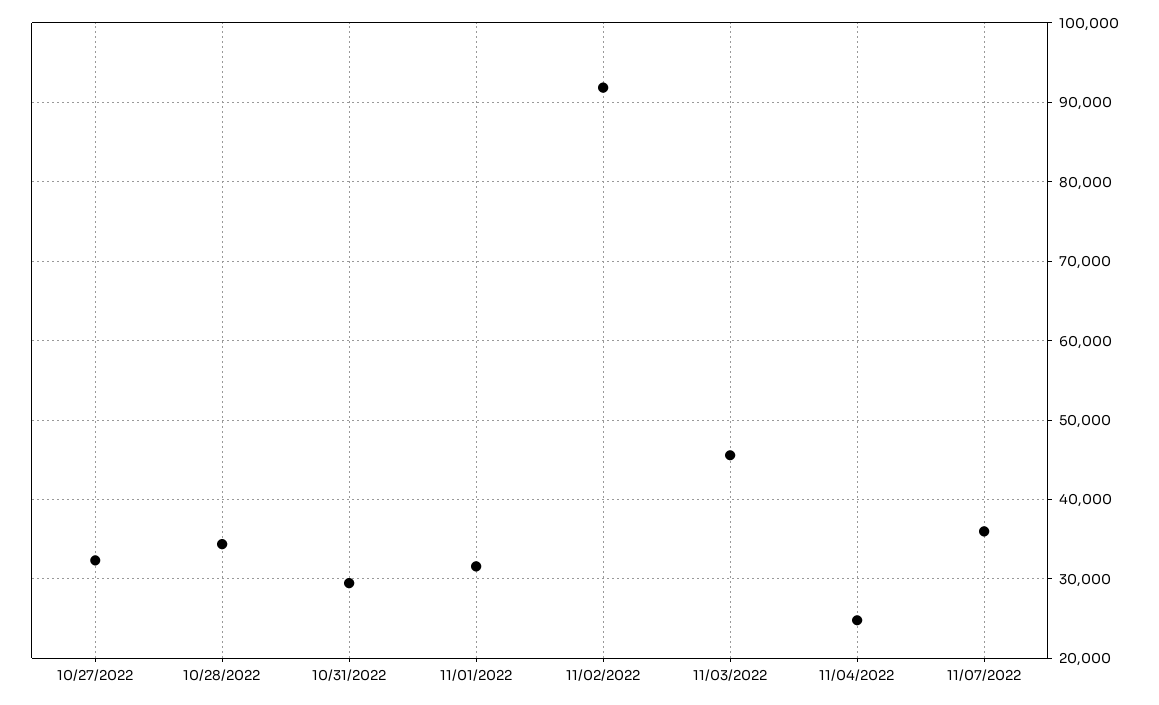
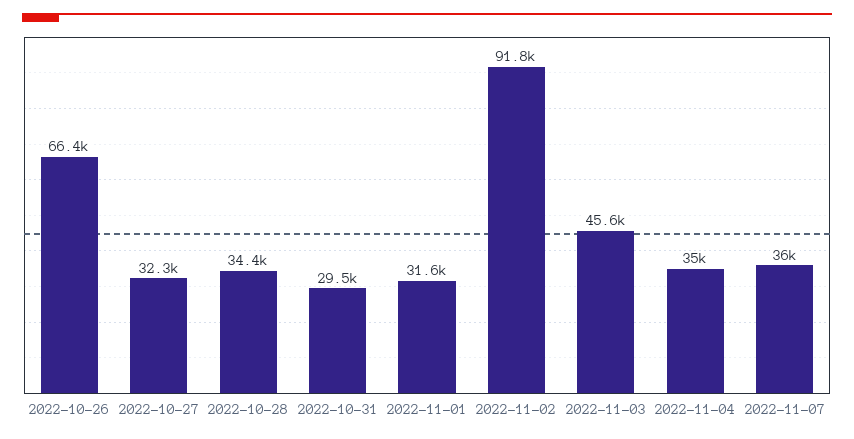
11/04/2022: 25000 -> 35000
2022-10-26: none -> 66400

